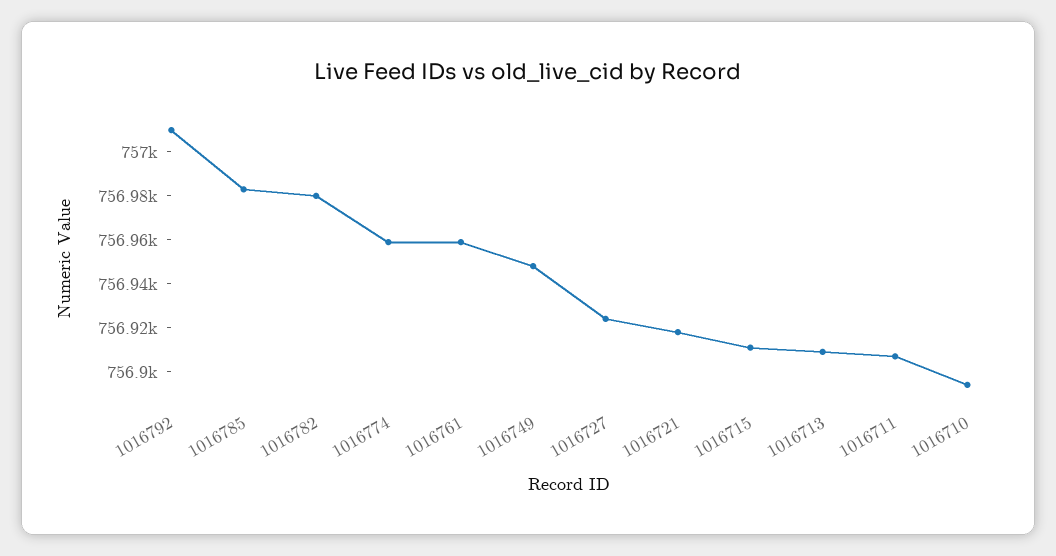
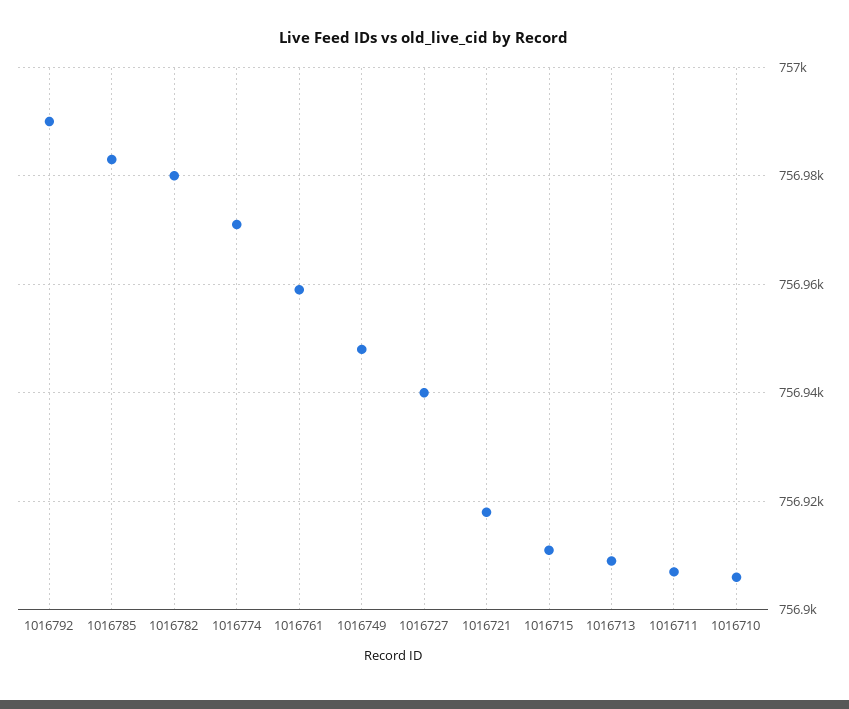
1016792: 757010 -> 756990
1016774: 756960 -> 756970
1016727: 756925 -> 756940
1016710: 756895 -> 756905

